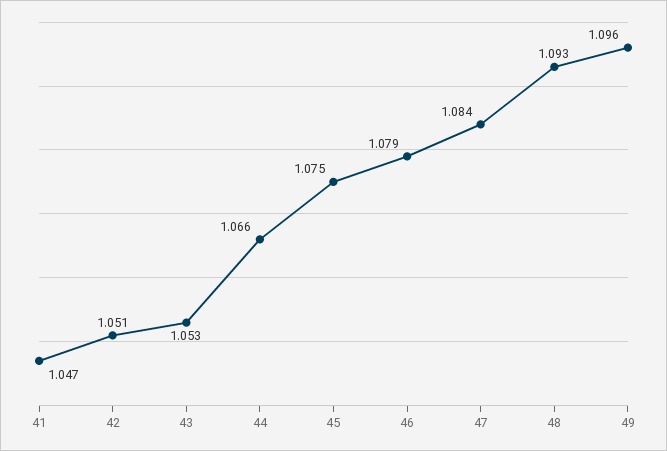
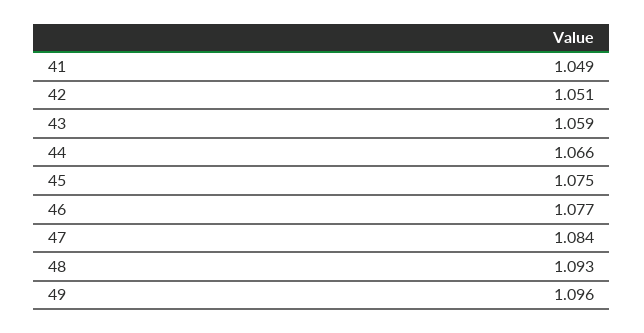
41: 1.047 -> 1.049
43: 1.053 -> 1.059
46: 1.079 -> 1.077

